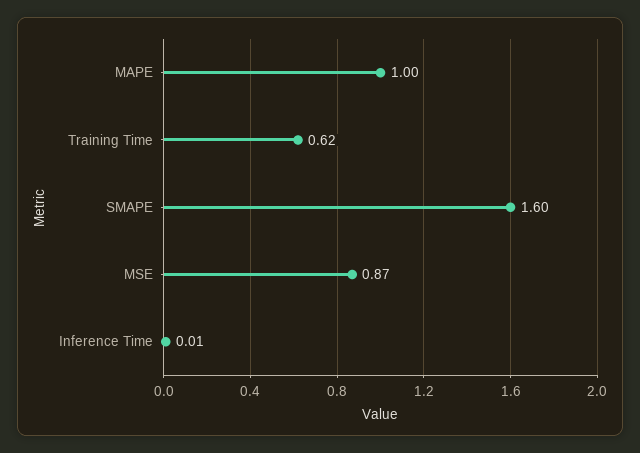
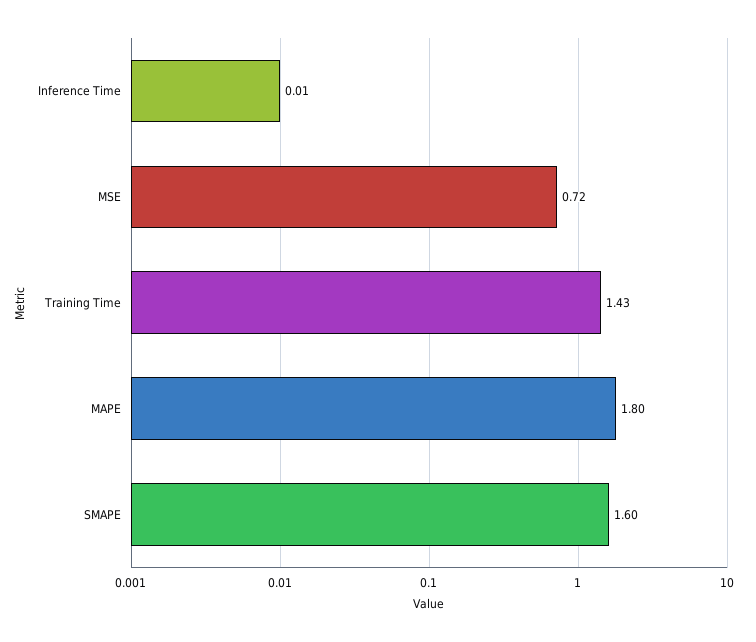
MAPE: 1 -> 1.8
Training Time: 0.62 -> 1.43
MSE: 0.87 -> 0.72

